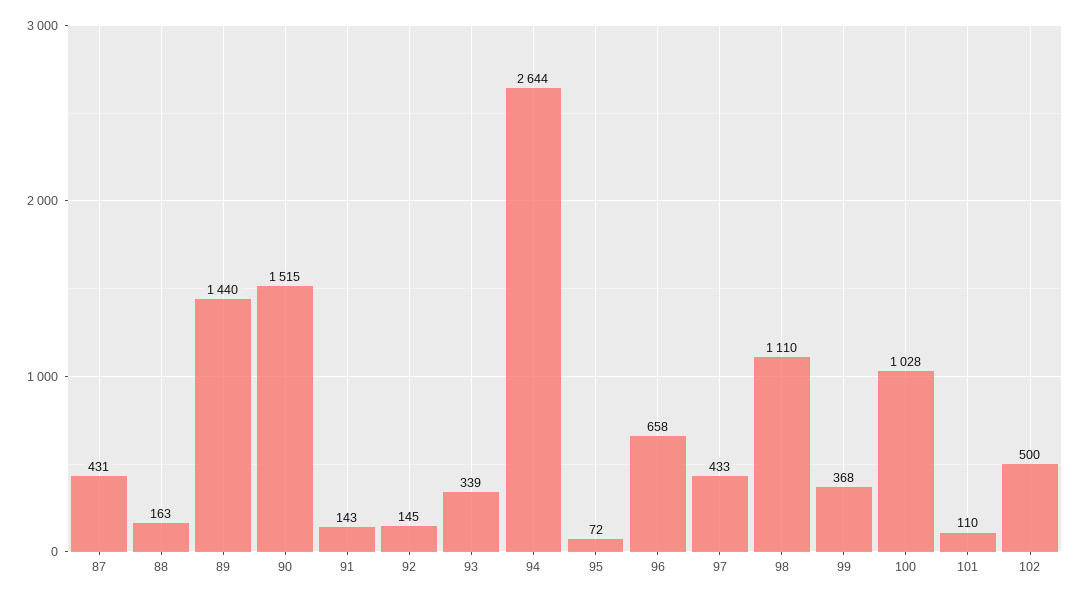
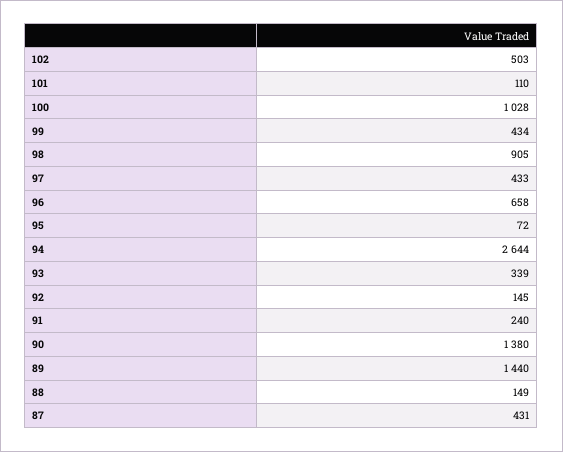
88: 163 -> 149
90: 1515 -> 1380
91: 143 -> 240
98: 1110 -> 905
99: 368 -> 434
102: 500 -> 503

